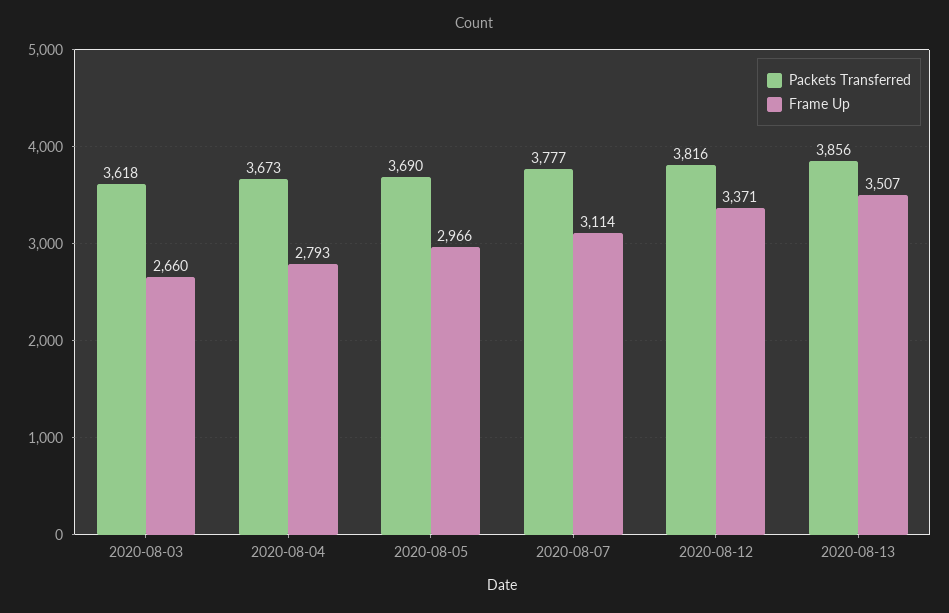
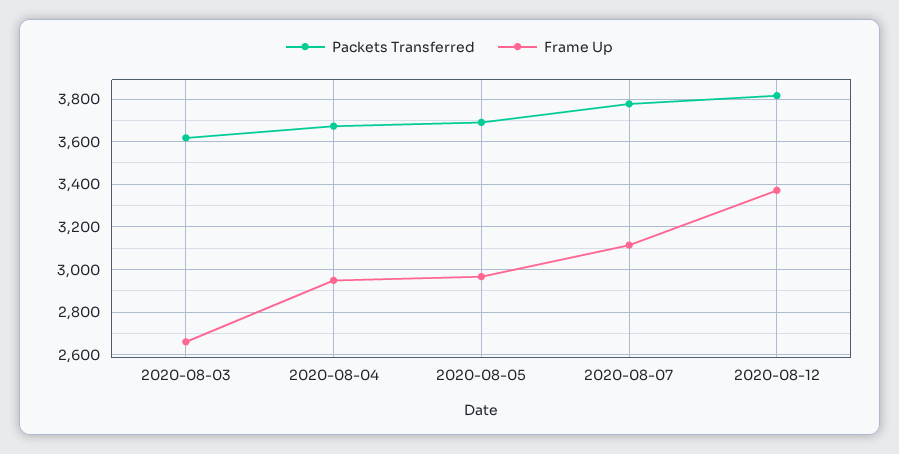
Frame Up, 2020-08-04: 2793 -> 2950
Packets Transferred, 2020-08-13: 3856 -> none
Frame Up, 2020-08-13: 3507 -> none

